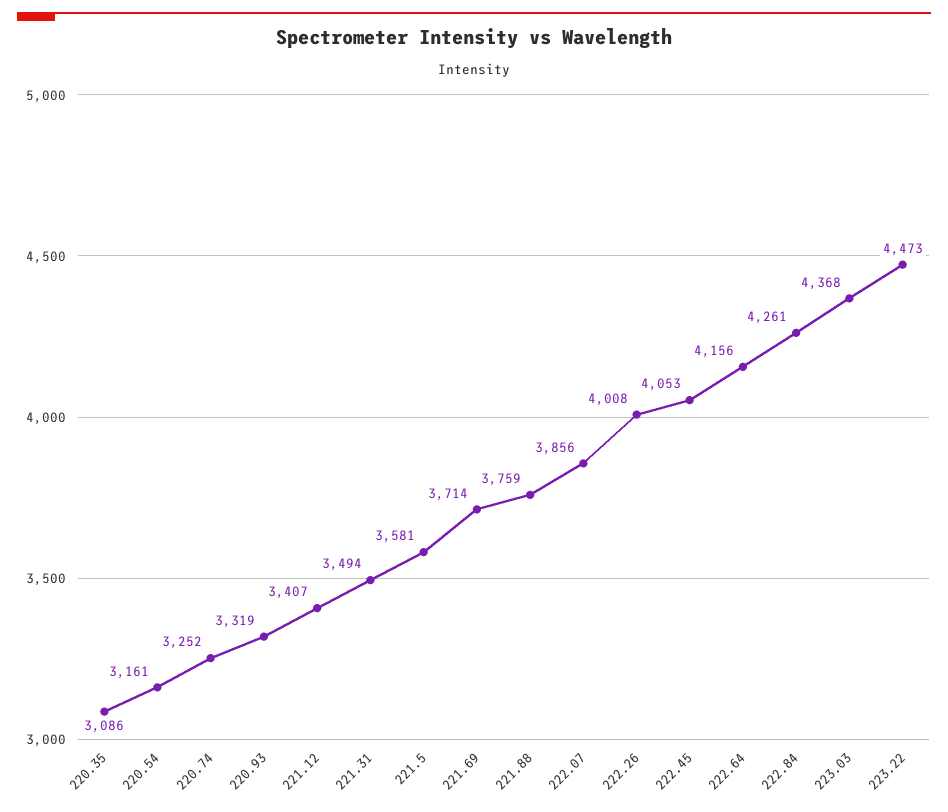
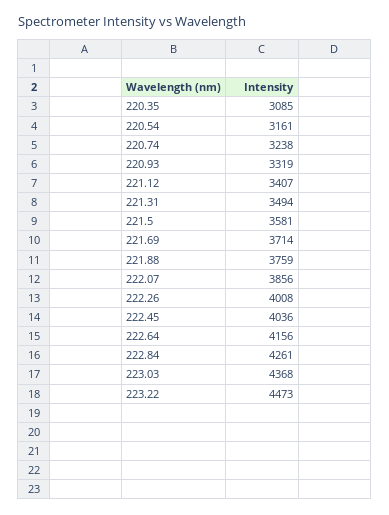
220.35: 3086 -> 3085
220.74: 3252 -> 3238
222.45: 4053 -> 4036

